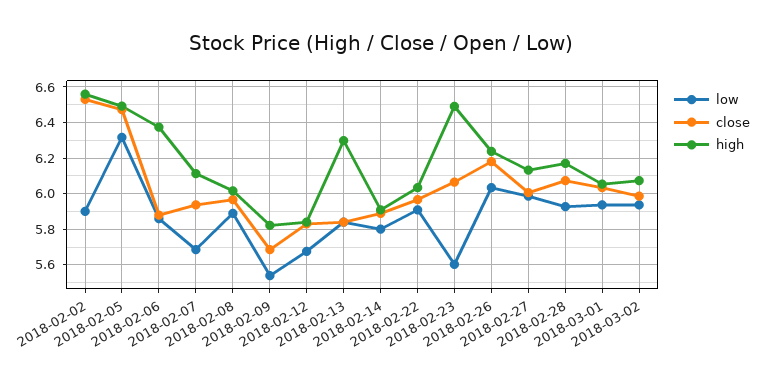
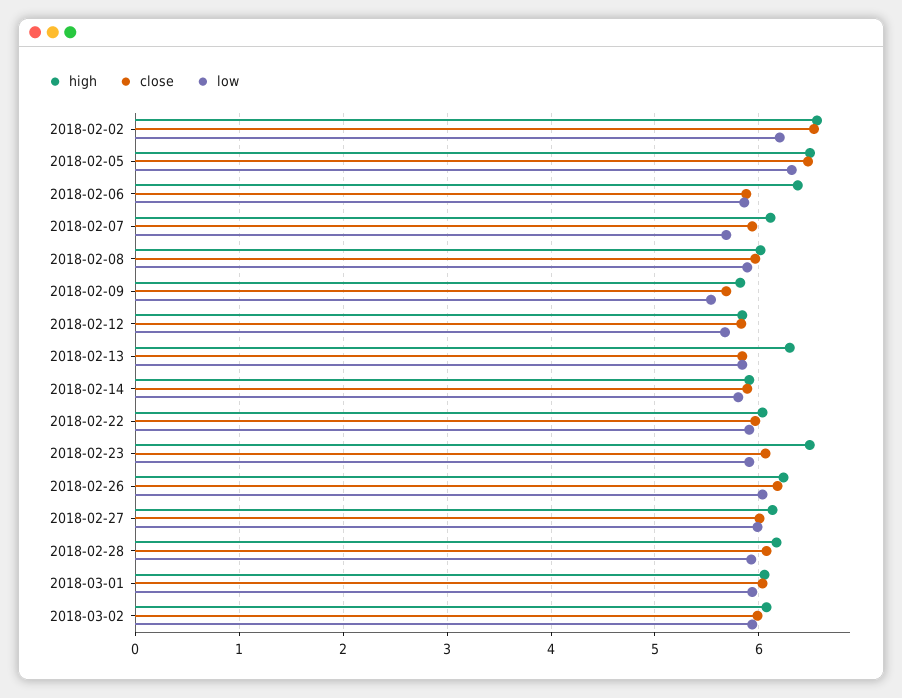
low, 2018-02-02: 5.9 -> 6.2
low, 2018-02-23: 5.6 -> 5.9

